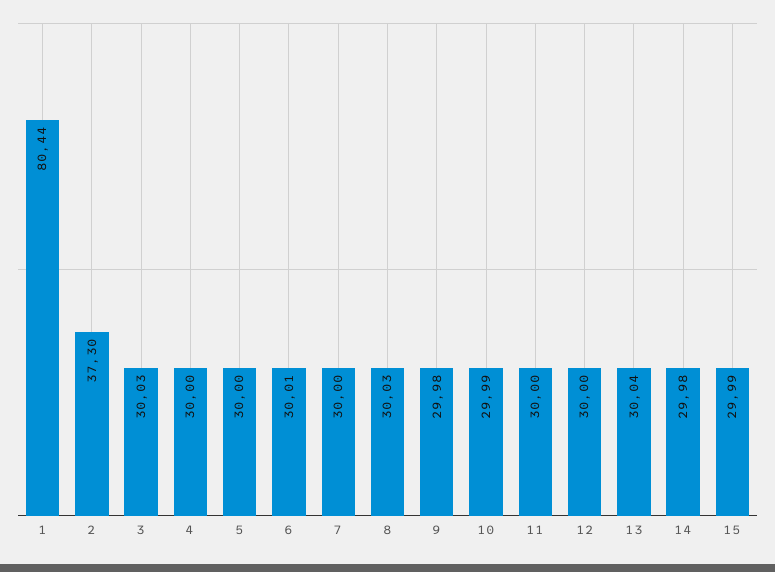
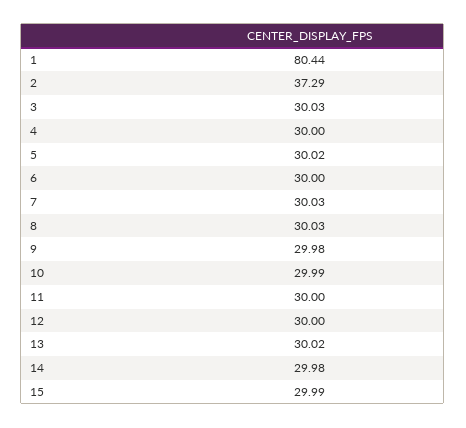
2: 37.3 -> 37.29
5: 30 -> 30.02
6: 30.01 -> 30
7: 30 -> 30.03
13: 30.04 -> 30.02

